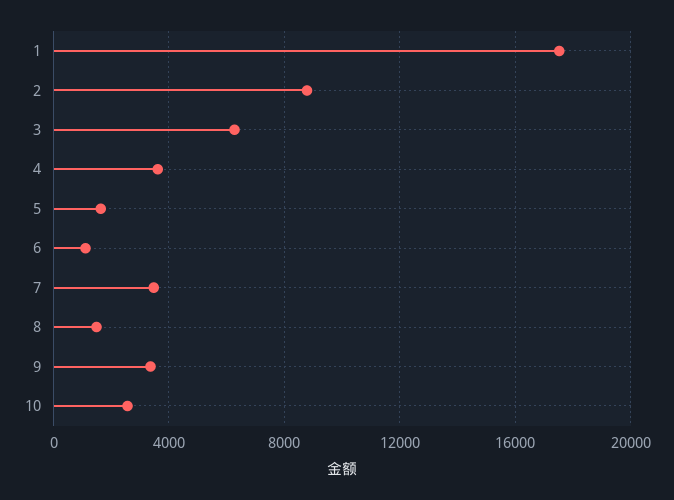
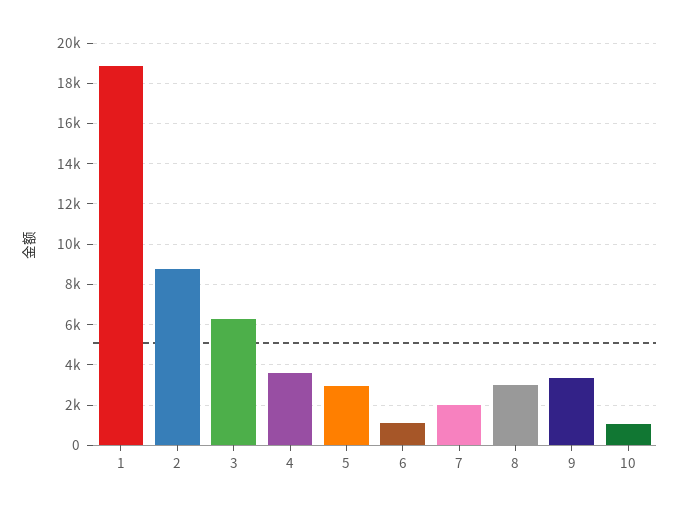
1: 17500 -> 19000
5: 1500 -> 3000
7: 3500 -> 2000
8: 1500 -> 3000
10: 2500 -> 1000

